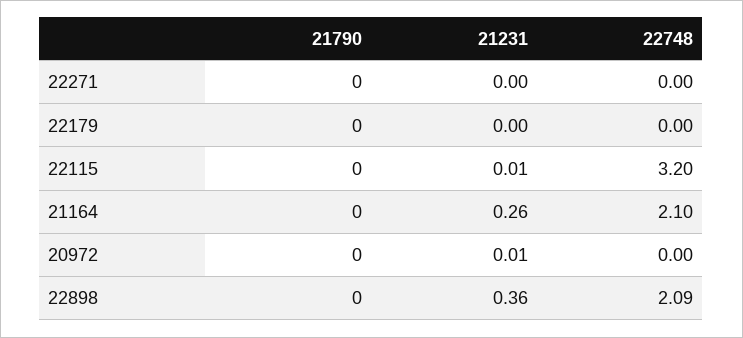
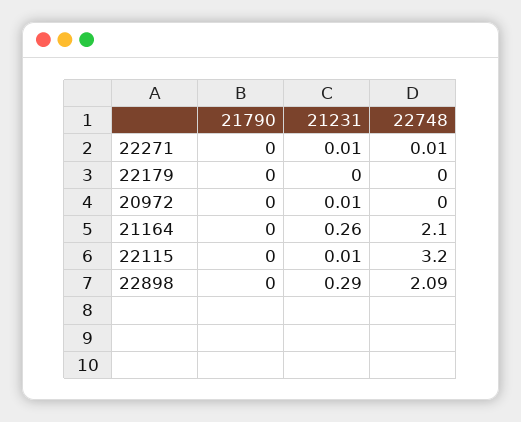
21231, 22271: 0 -> 0.01
22748, 22271: 0 -> 0.01
21231, 22898: 0.36 -> 0.29

